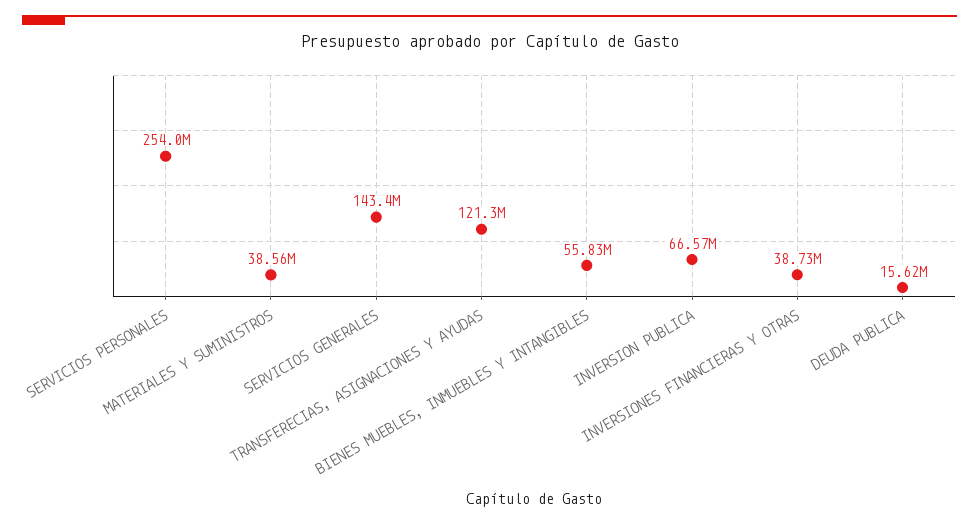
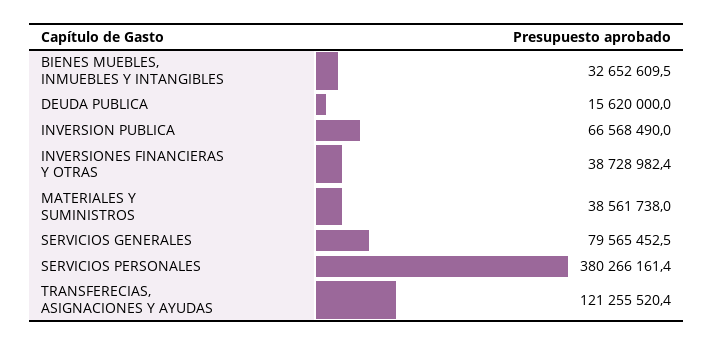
SERVICIOS PERSONALES: 254000000 -> 380266161.4
SERVICIOS GENERALES: 143400000 -> 79565452.5
BIENES MUEBLES, INMUEBLES Y INTANGIBLES: 55830000 -> 32652609.5

